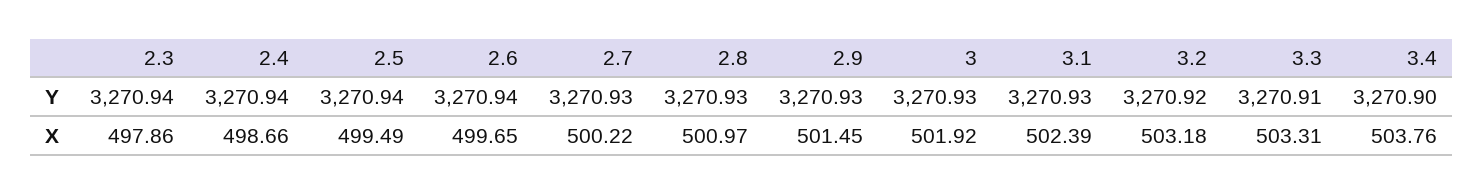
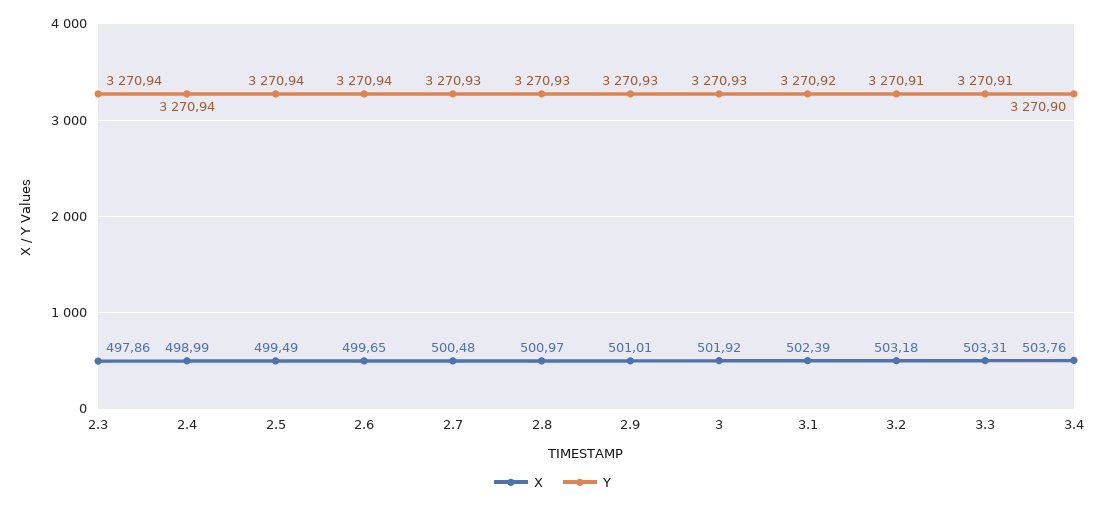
Y, 3.1: 3270.93 -> 3270.92
Y, 3.2: 3270.92 -> 3270.91
X, 2.4: 498.66 -> 498.99
X, 2.7: 500.22 -> 500.48
X, 2.9: 501.45 -> 501.01

